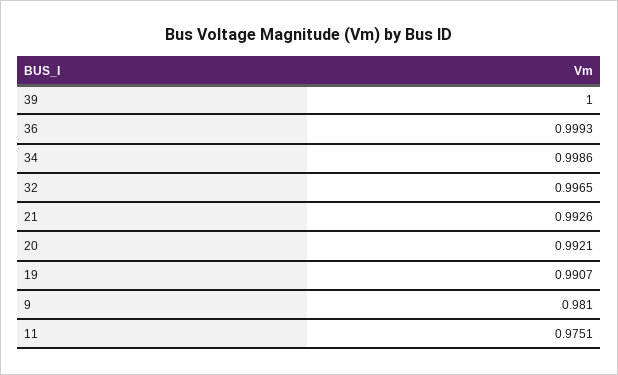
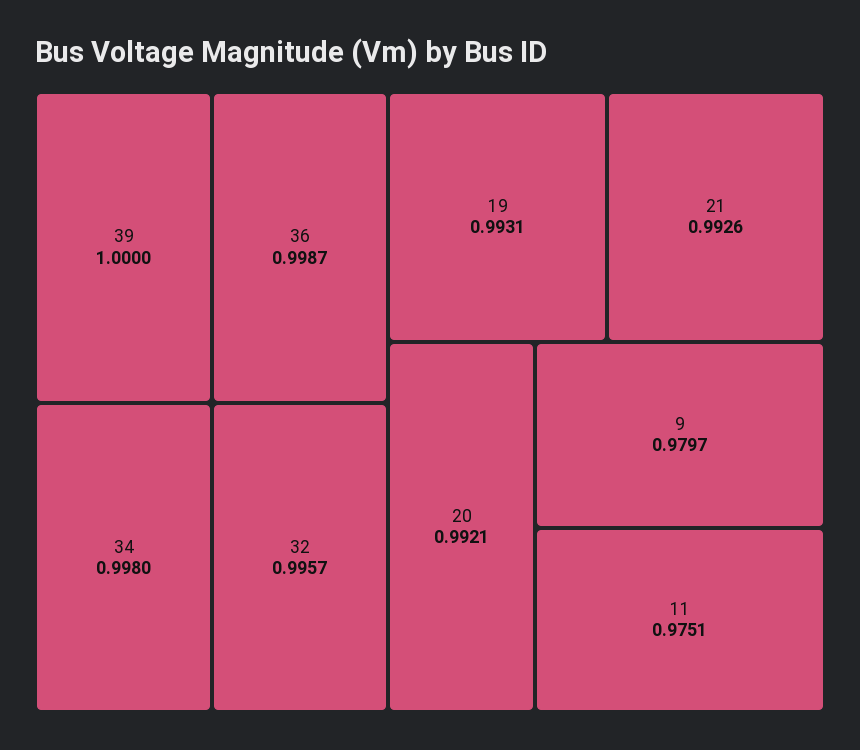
36: 0.9993 -> 0.9987
34: 0.9986 -> 0.998
32: 0.9965 -> 0.9957
19: 0.9907 -> 0.9931
9: 0.981 -> 0.9797

